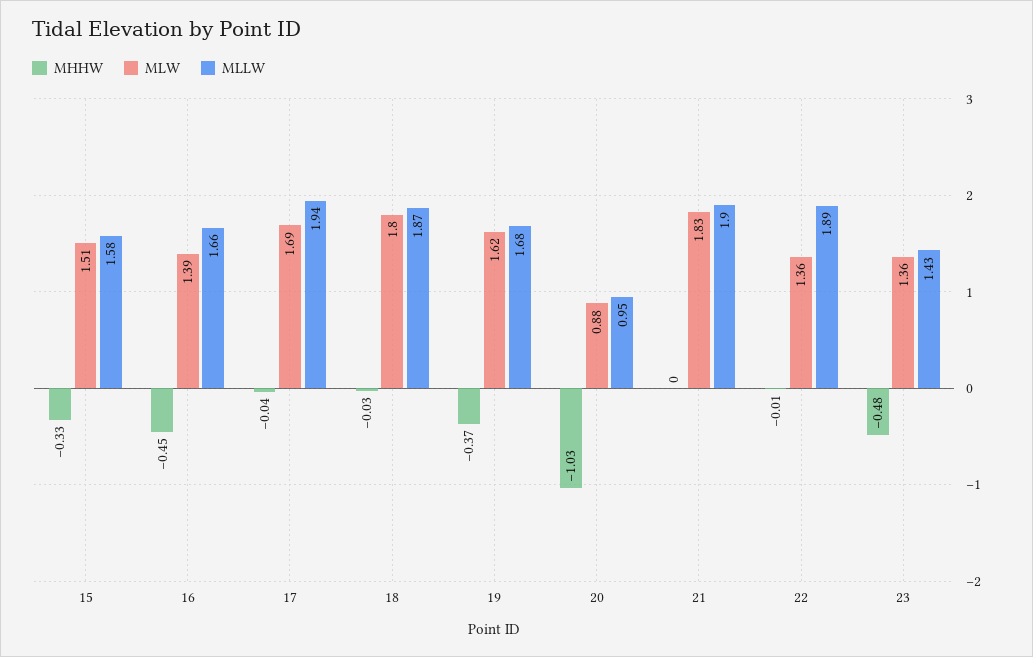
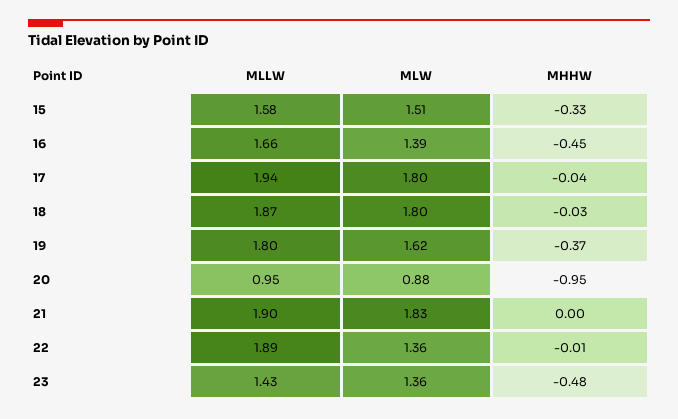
MLW, 17: 1.69 -> 1.8
MLLW, 19: 1.68 -> 1.8
MHHW, 20: -1.03 -> -0.95

